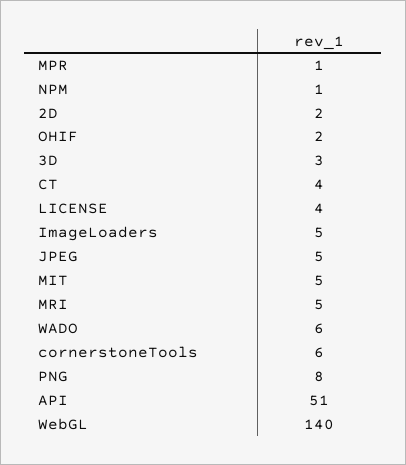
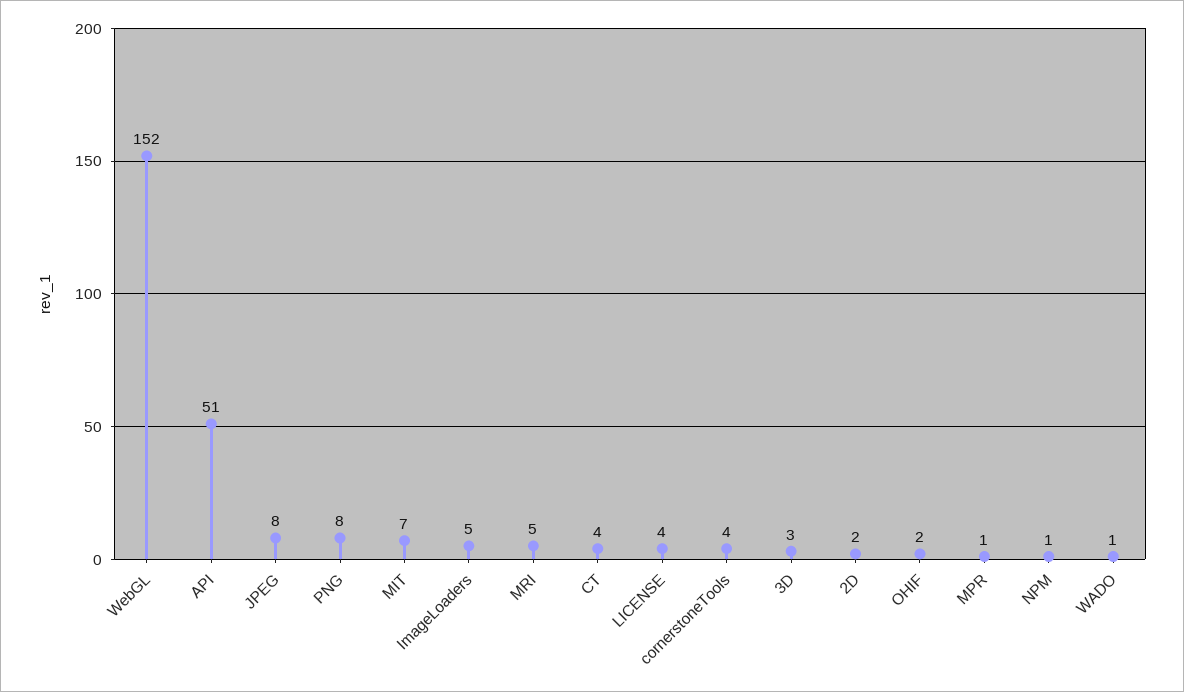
JPEG: 5 -> 8
MIT: 5 -> 7
WADO: 6 -> 1
cornerstoneTools: 6 -> 4
WebGL: 140 -> 152

